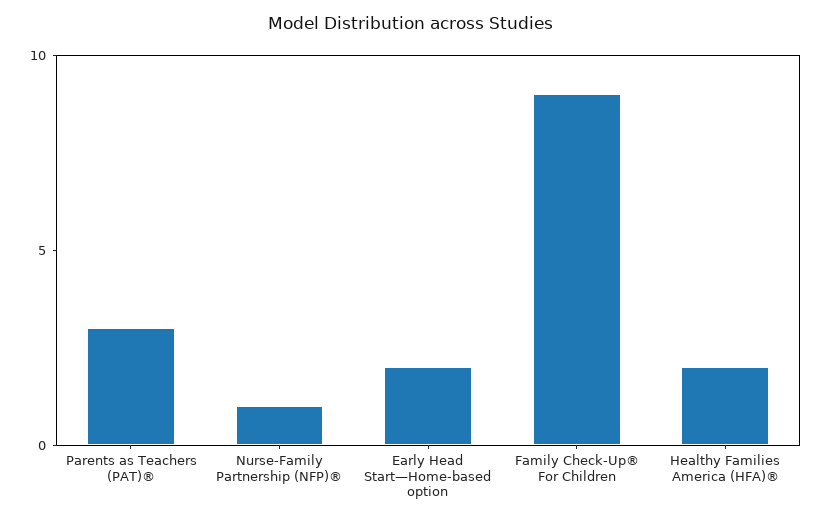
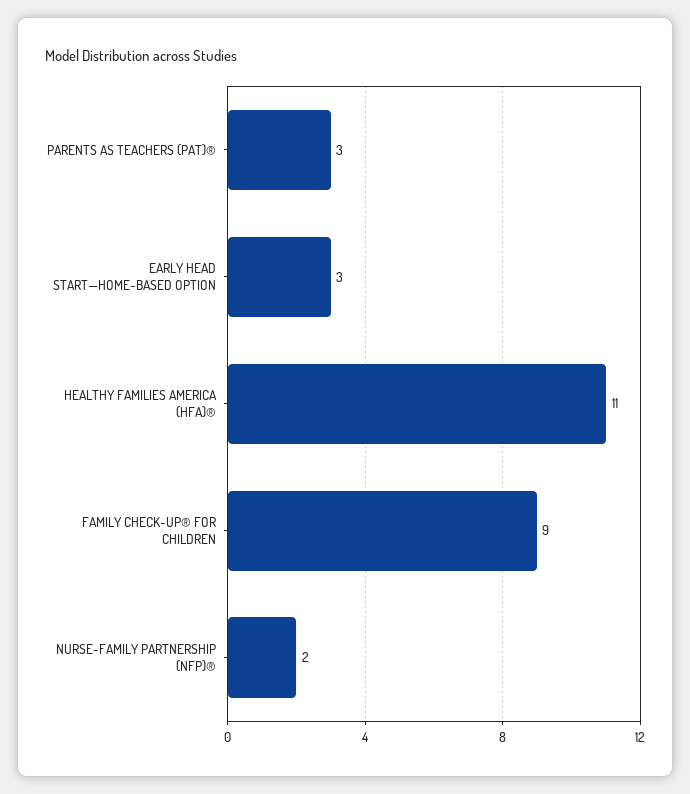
Nurse-Family Partnership (NFP)®: 1 -> 2
Early Head Start—Home-based option: 2 -> 3
Healthy Families America (HFA)®: 2 -> 11

